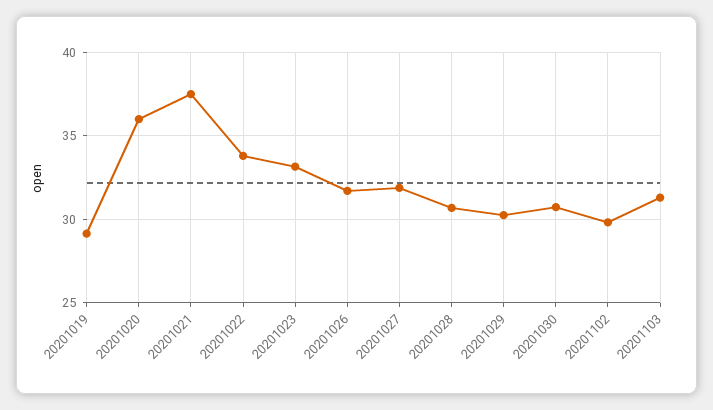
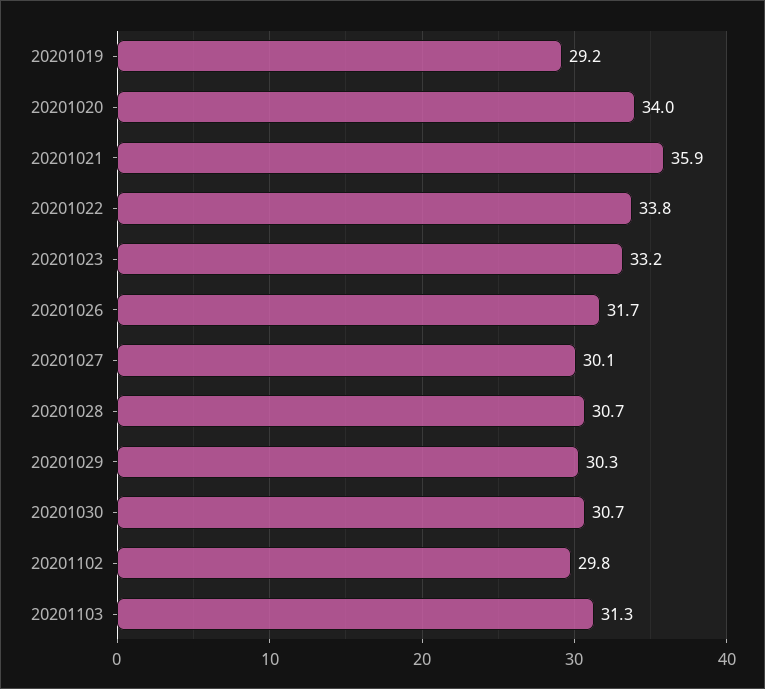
20201020: 36 -> 34
20201021: 37.5 -> 35.9
20201027: 32 -> 30.1

